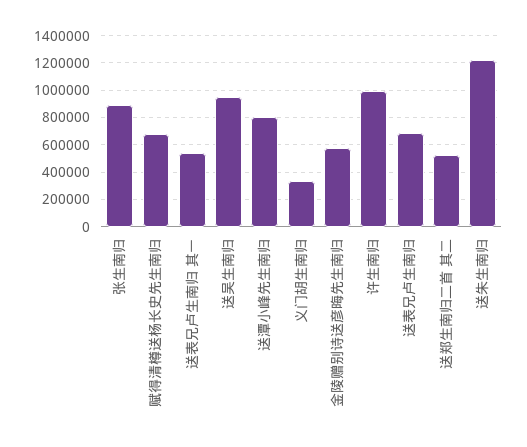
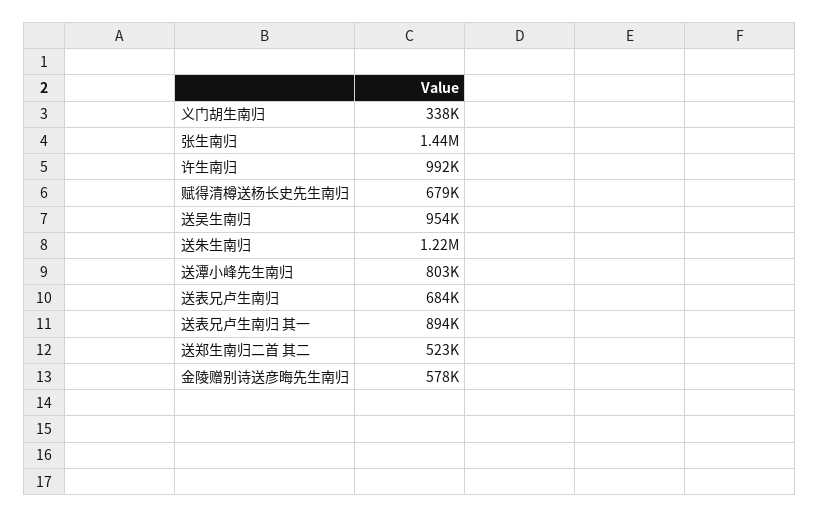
张生南归: 900000 -> 1440000
送表兄卢生南归 其一: 550000 -> 894000

